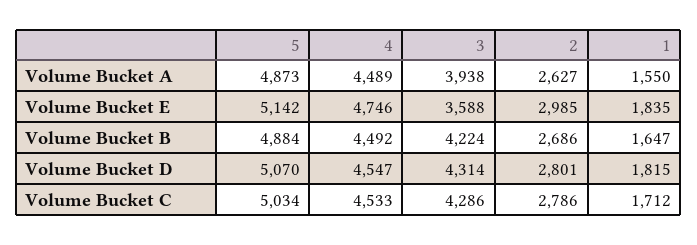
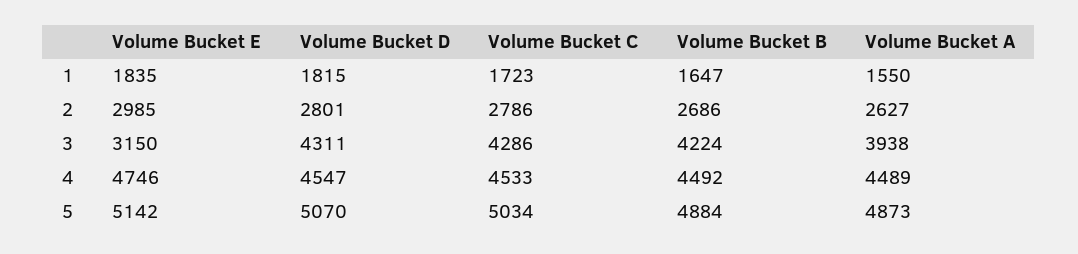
3, Volume Bucket E: 3588 -> 3150
3, Volume Bucket D: 4314 -> 4311
1, Volume Bucket C: 1712 -> 1723

